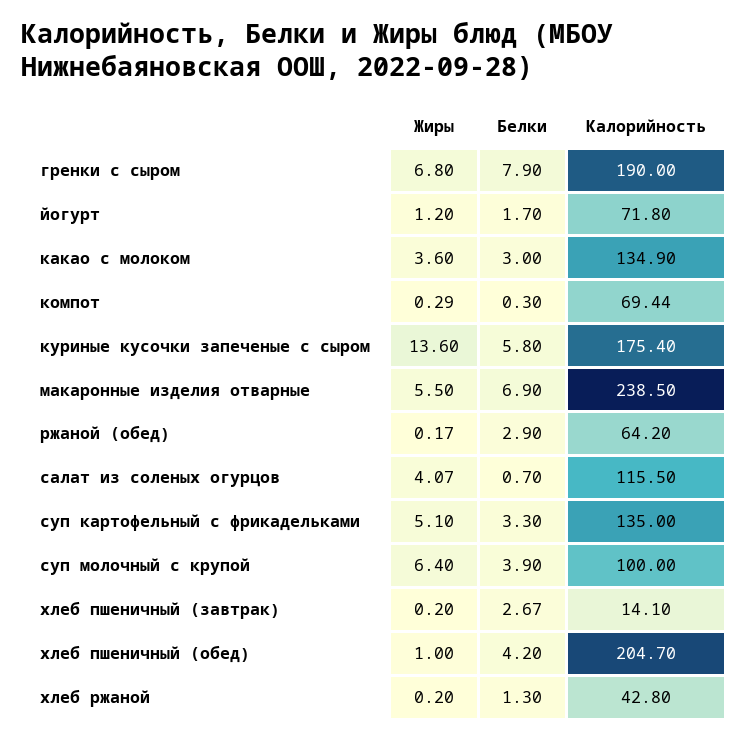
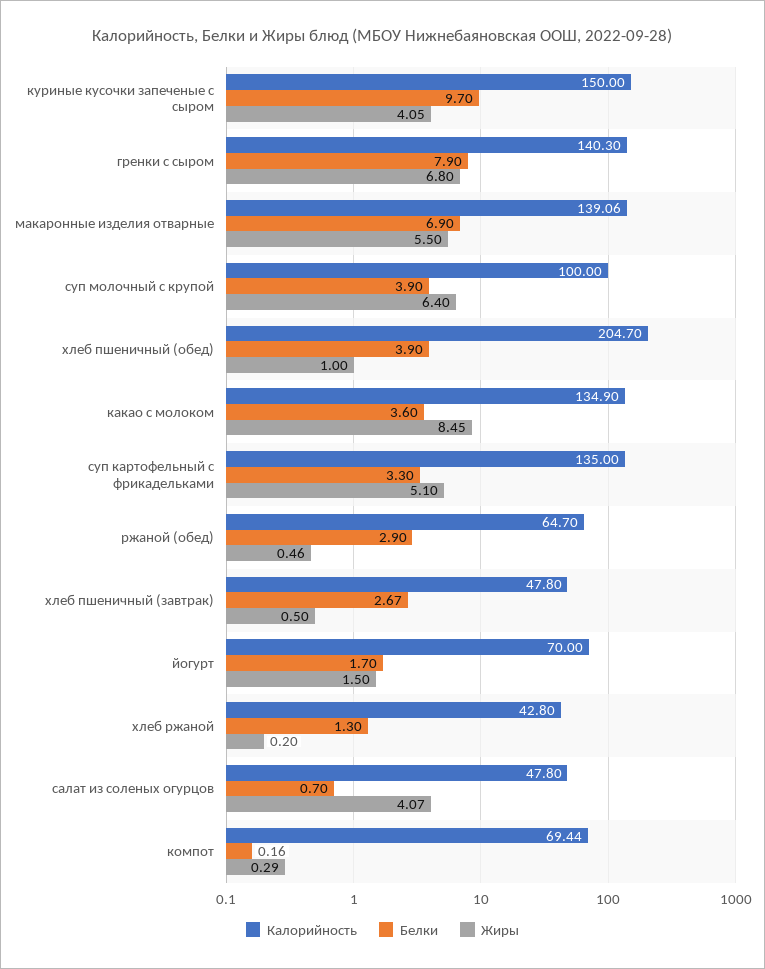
Калорийность, гренки с сыром: 190 -> 140.3
Жиры, йогурт: 1.2 -> 1.5
Калорийность, йогурт: 71.8 -> 70
Жиры, какао с молоком: 3.6 -> 8.45
Белки, какао с молоком: 3 -> 3.6
Белки, компот: 0.3 -> 0.16
Жиры, куриные кусочки запеченые с сыром: 13.6 -> 4.05
Белки, куриные кусочки запеченые с сыром: 5.8 -> 9.7
Калорийность, куриные кусочки запеченые с сыром: 175.4 -> 150
Калорийность, макаронные изделия отварные: 238.5 -> 139.06
Жиры, ржаной (обед): 0.17 -> 0.46
Калорийность, ржаной (обед): 64.2 -> 64.7
Калорийность, салат из соленых огурцов: 115.5 -> 47.8
Жиры, хлеб пшеничный (завтрак): 0.2 -> 0.5
Калорийность, хлеб пшеничный (завтрак): 14.1 -> 47.8
Белки, хлеб пшеничный (обед): 4.2 -> 3.9

